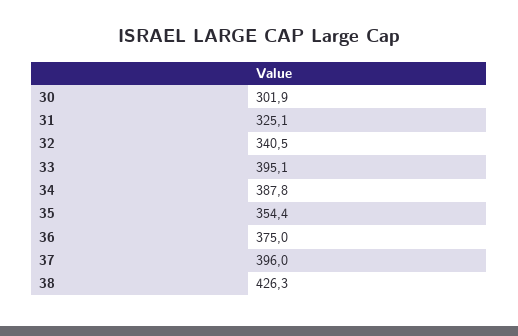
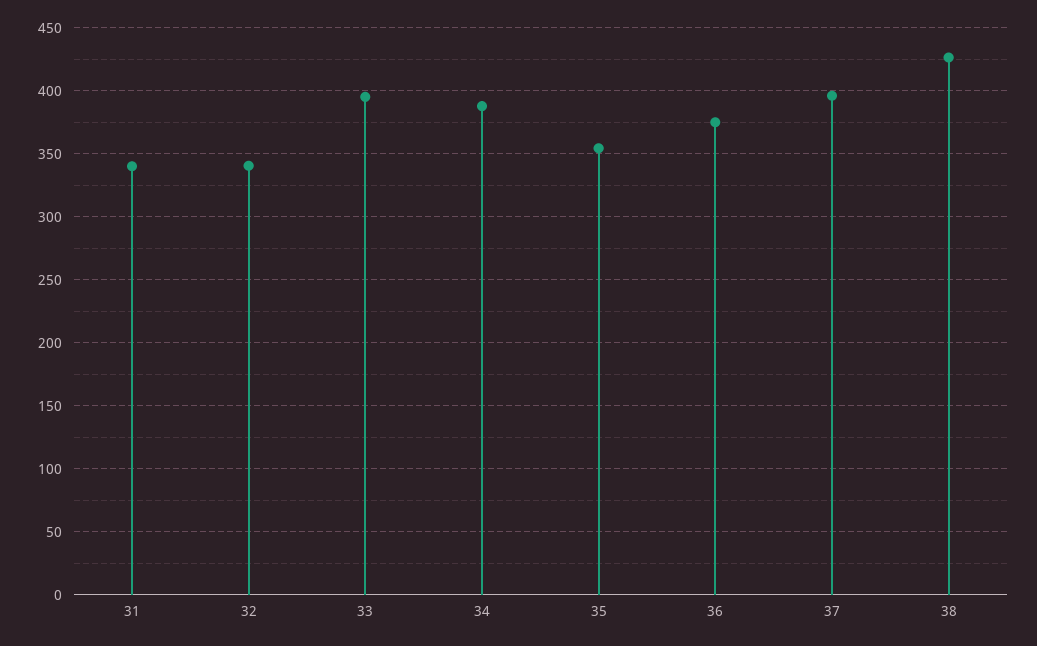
30: 301.9 -> none
31: 325.1 -> 340

